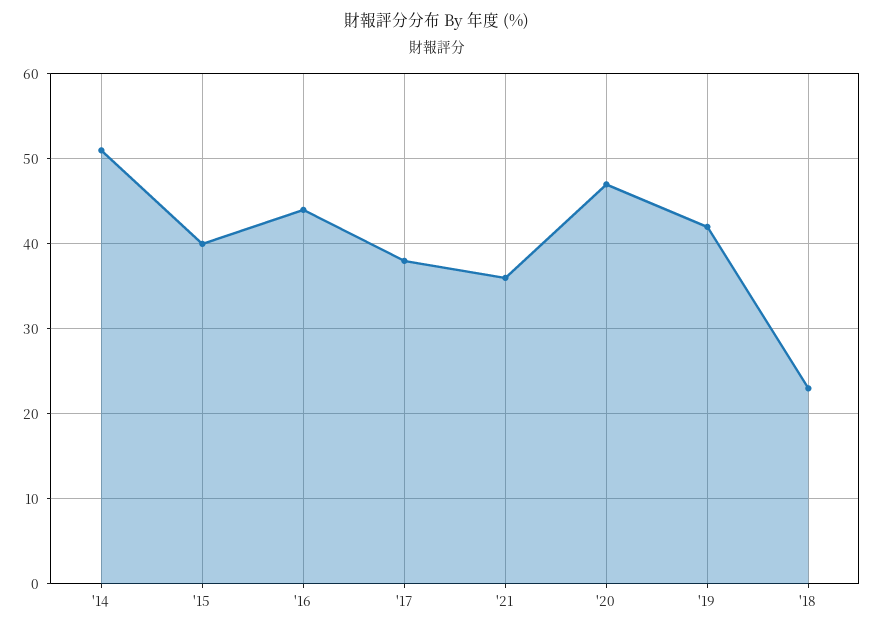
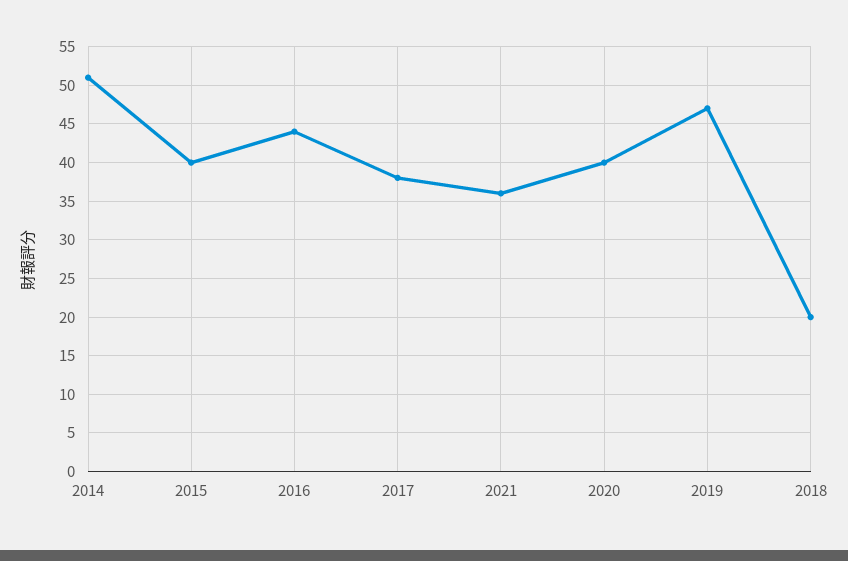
'20: 47 -> 40
'19: 42 -> 47
'18: 23 -> 20

